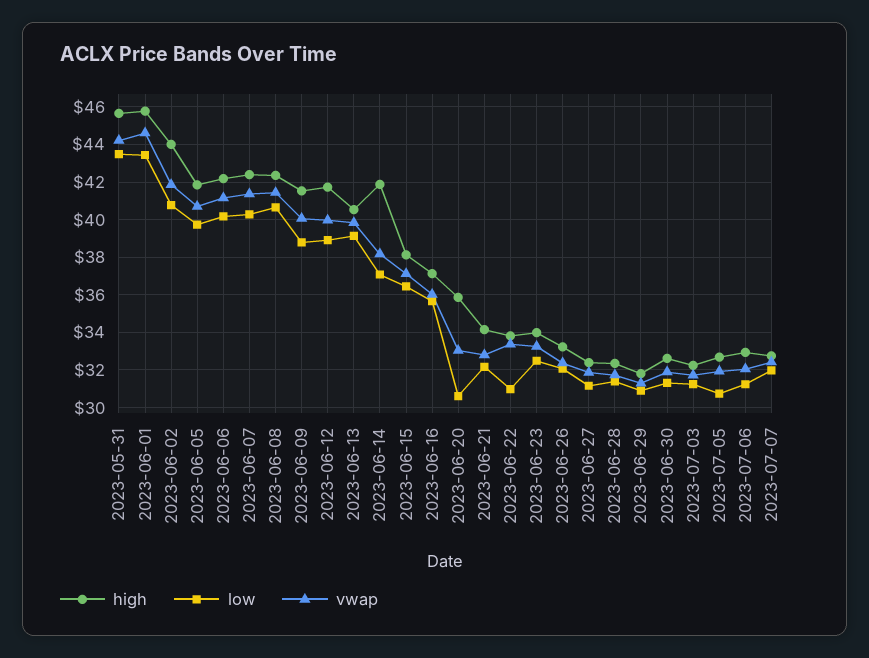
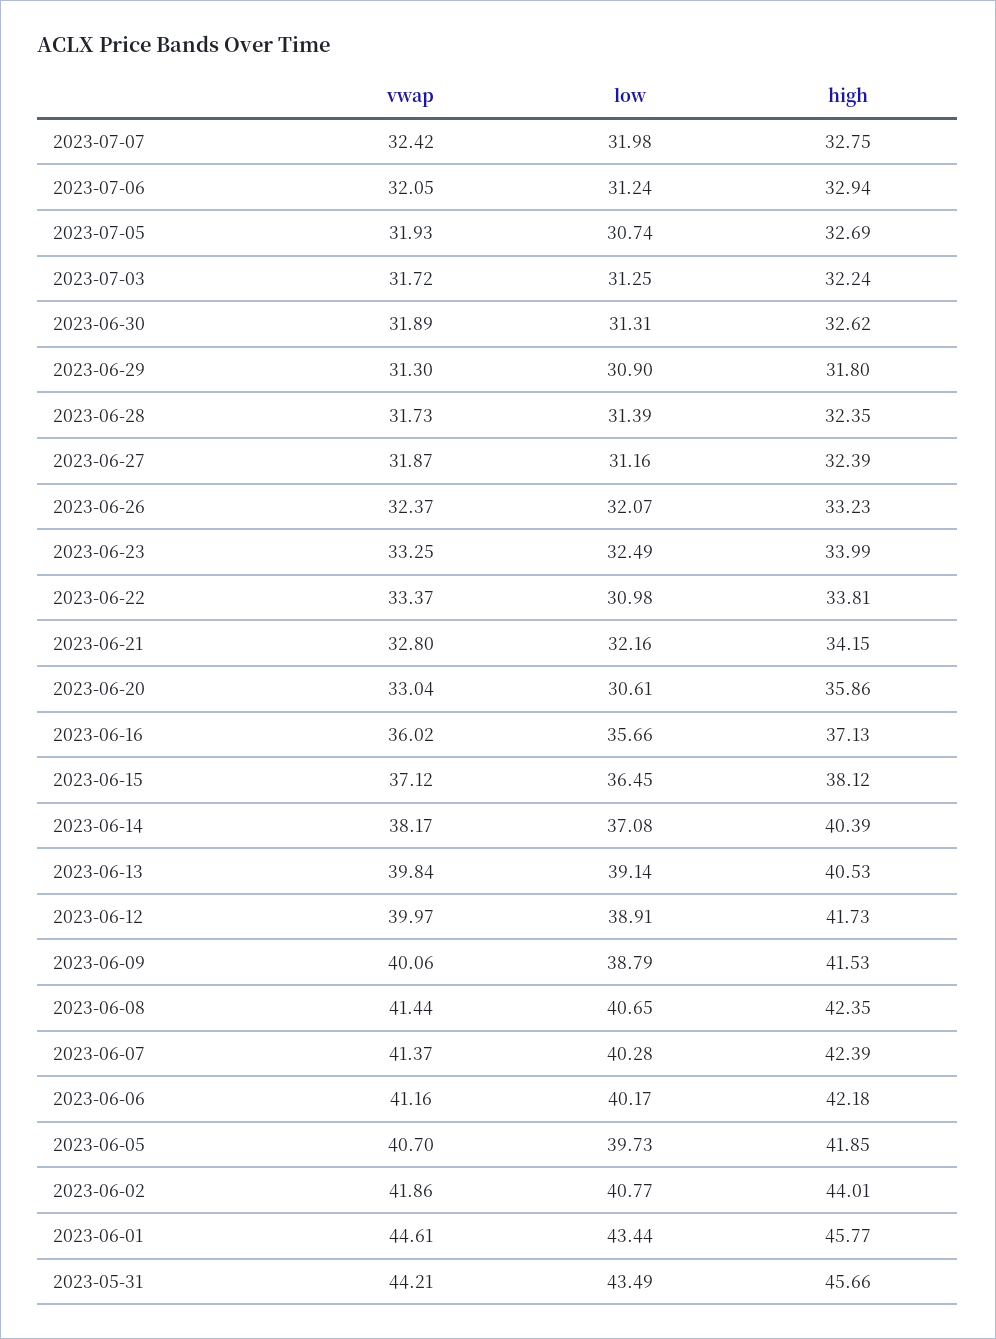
high, 2023-06-14: 42 -> 40.39

